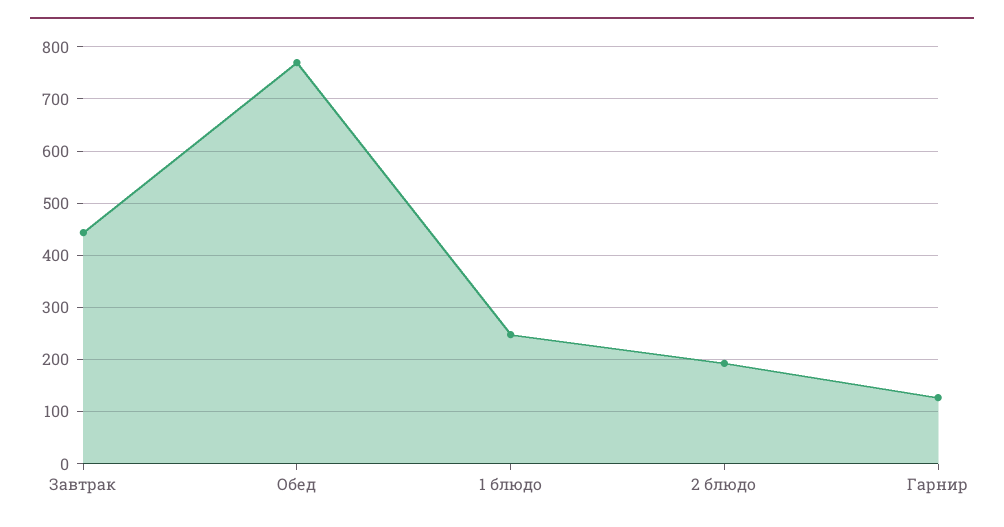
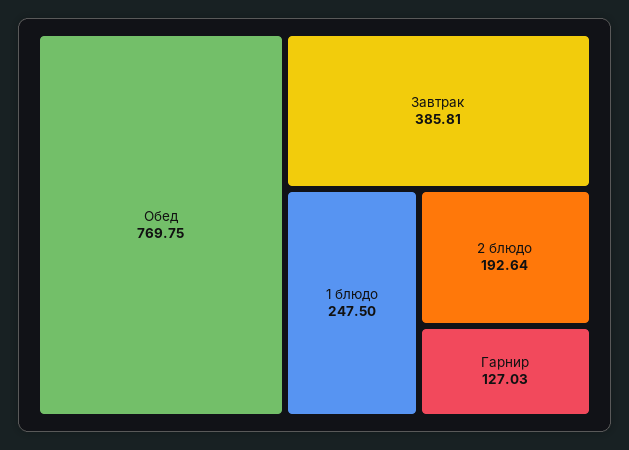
Завтрак: 440 -> 385.81

